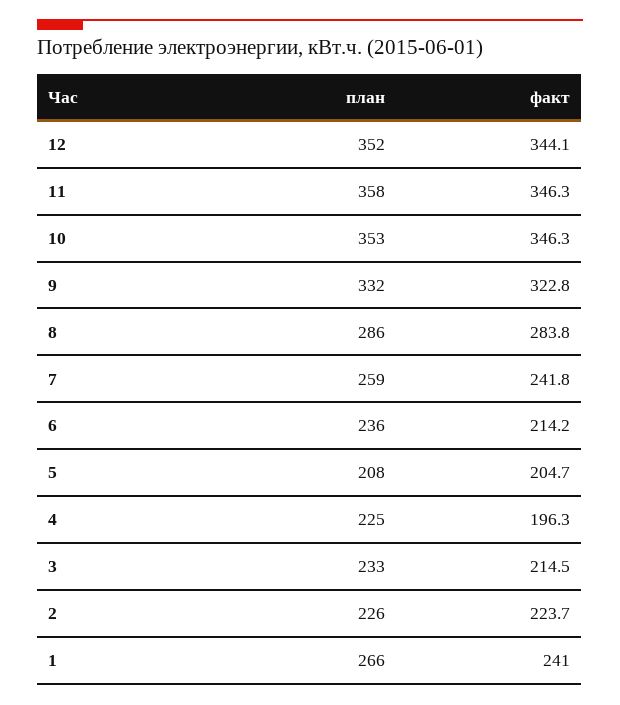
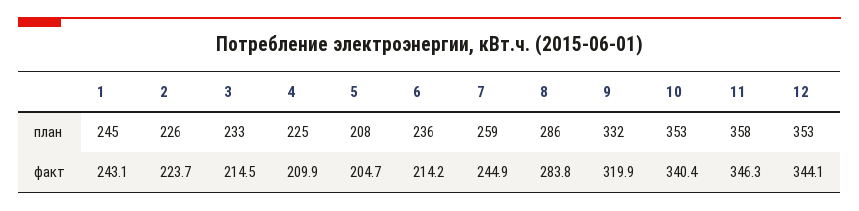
план, 12: 352 -> 353
факт, 10: 346.3 -> 340.4
факт, 9: 322.8 -> 319.9
факт, 7: 241.8 -> 244.9
факт, 4: 196.3 -> 209.9
план, 1: 266 -> 245
факт, 1: 241 -> 243.1

